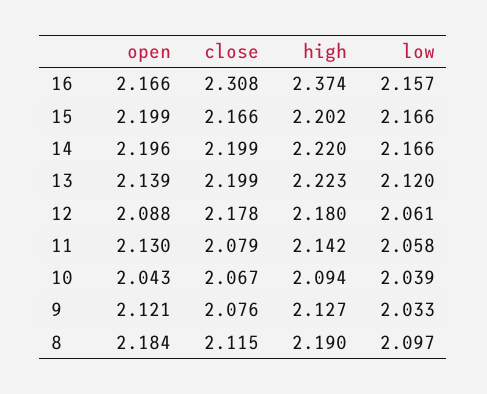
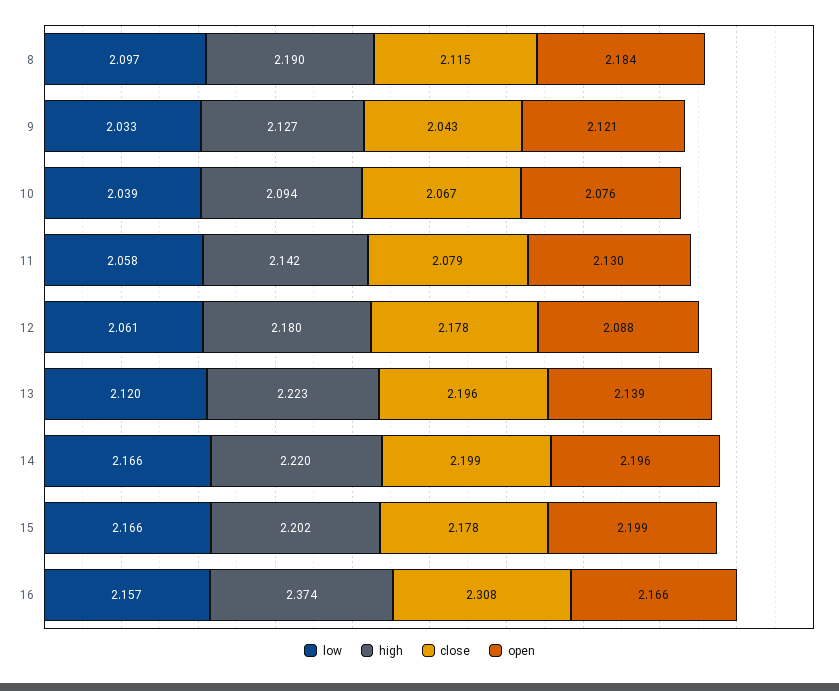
close, 15: 2.166 -> 2.178
close, 13: 2.199 -> 2.196
open, 10: 2.043 -> 2.076
close, 9: 2.076 -> 2.043

